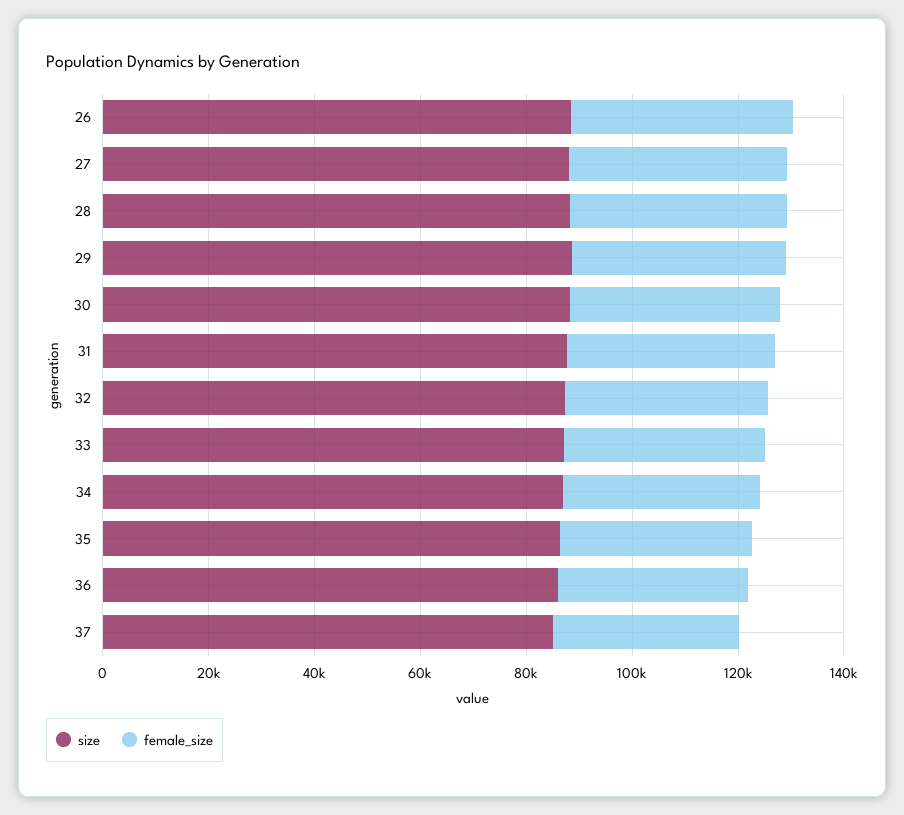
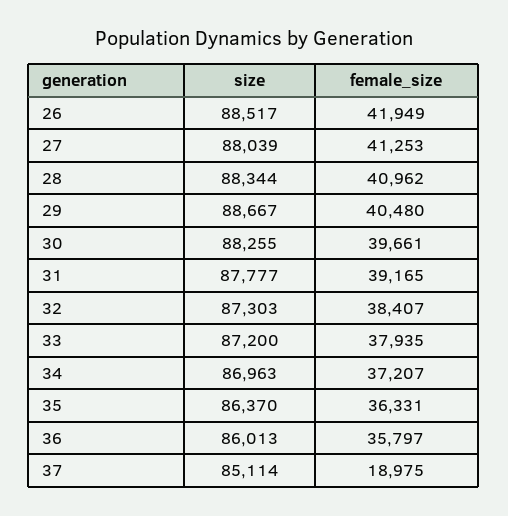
female_size, 37: 35000 -> 18975

